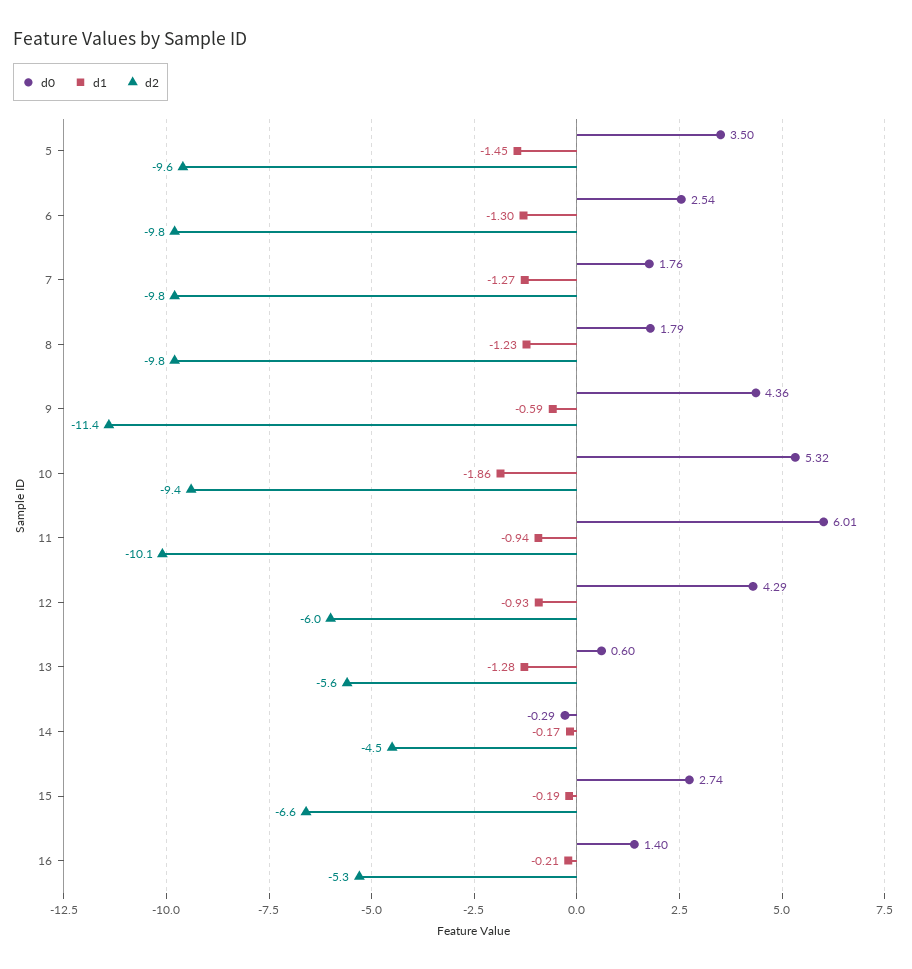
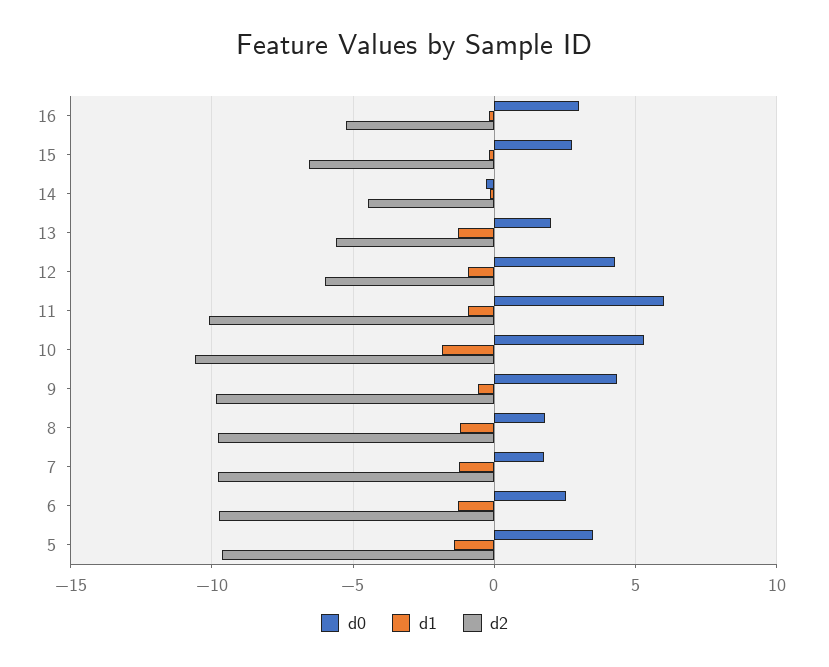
d2, 9: -11.4 -> -10
d2, 10: -9.4 -> -10.5
d0, 13: 0.6 -> 2
d0, 16: 1.4 -> 3

